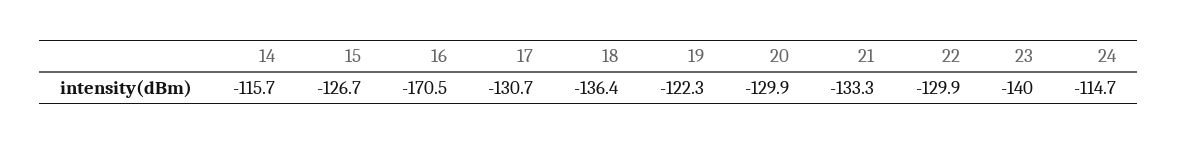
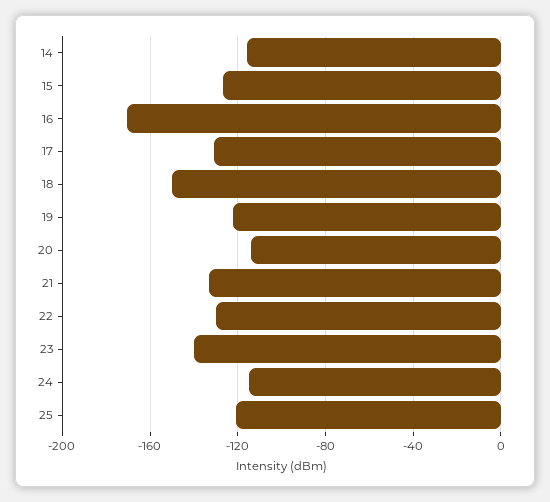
18: -136.4 -> -150
20: -129.9 -> -115
25: none -> -120

